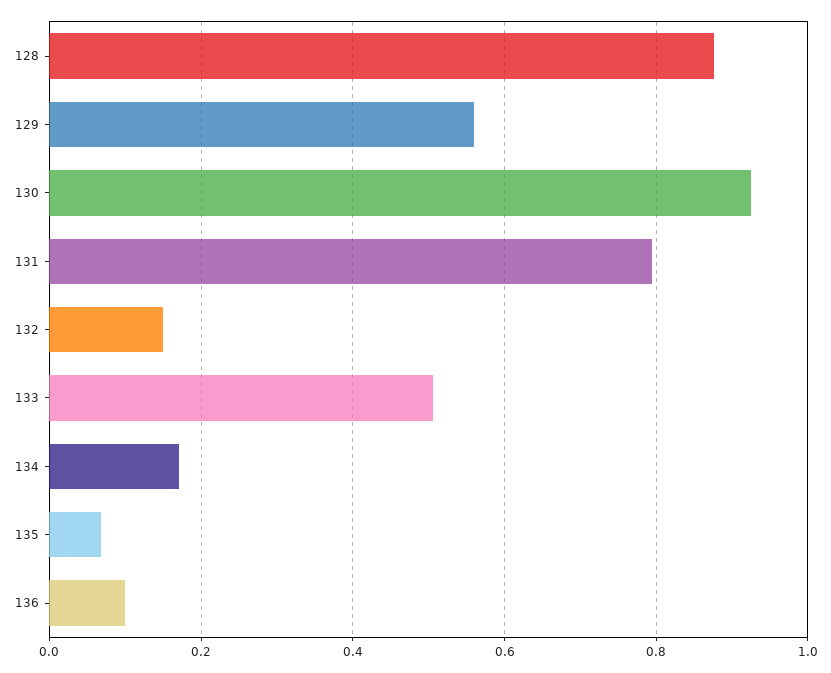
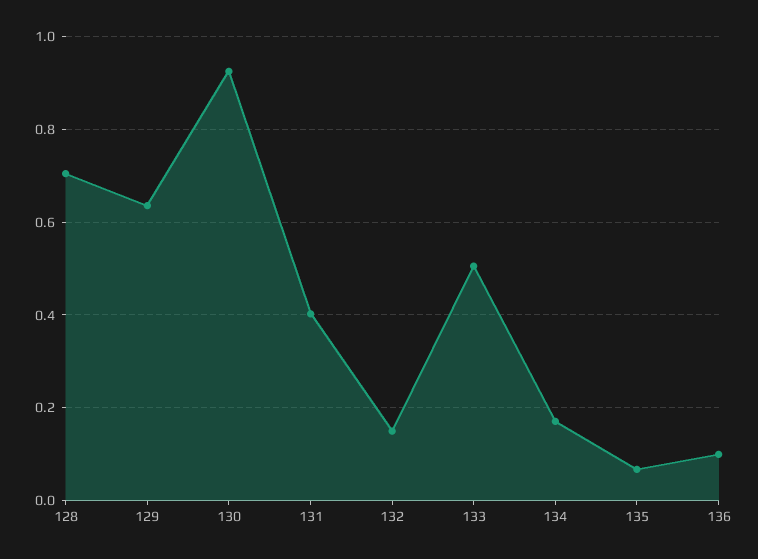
128: 0.88 -> 0.7
129: 0.56 -> 0.64
131: 0.8 -> 0.4

